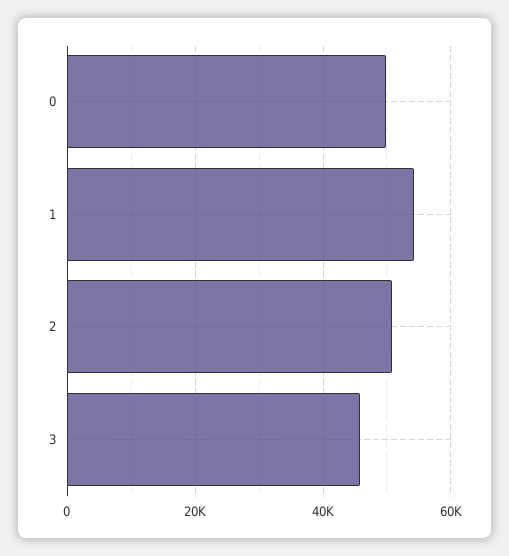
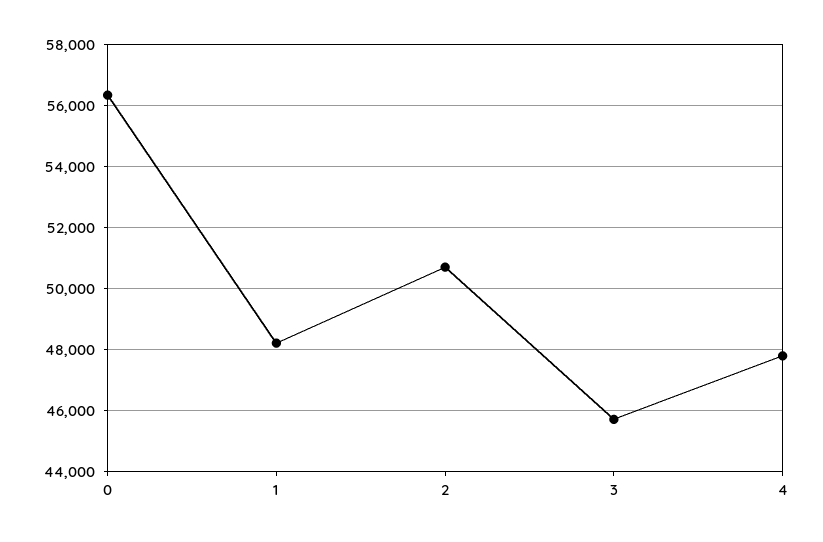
0: 50000 -> 56400
1: 54000 -> 48200
4: none -> 47800

